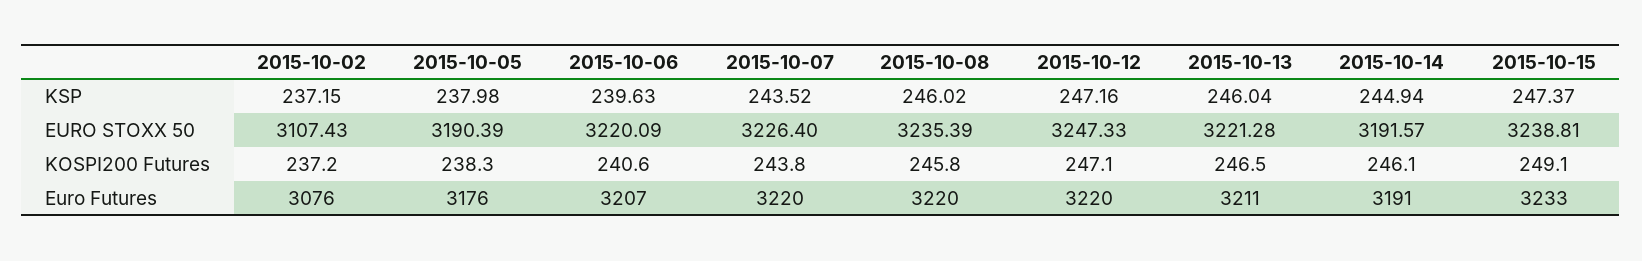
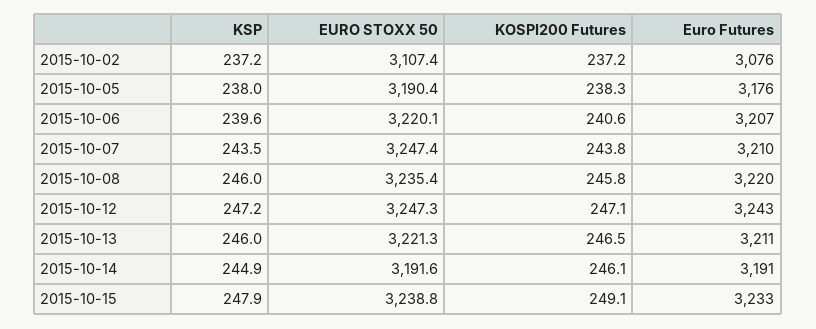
2015-10-15, KSP: 247.37 -> 247.9
2015-10-07, EURO STOXX 50: 3226.4 -> 3247.4
2015-10-07, Euro Futures: 3220 -> 3210
2015-10-12, Euro Futures: 3220 -> 3243

